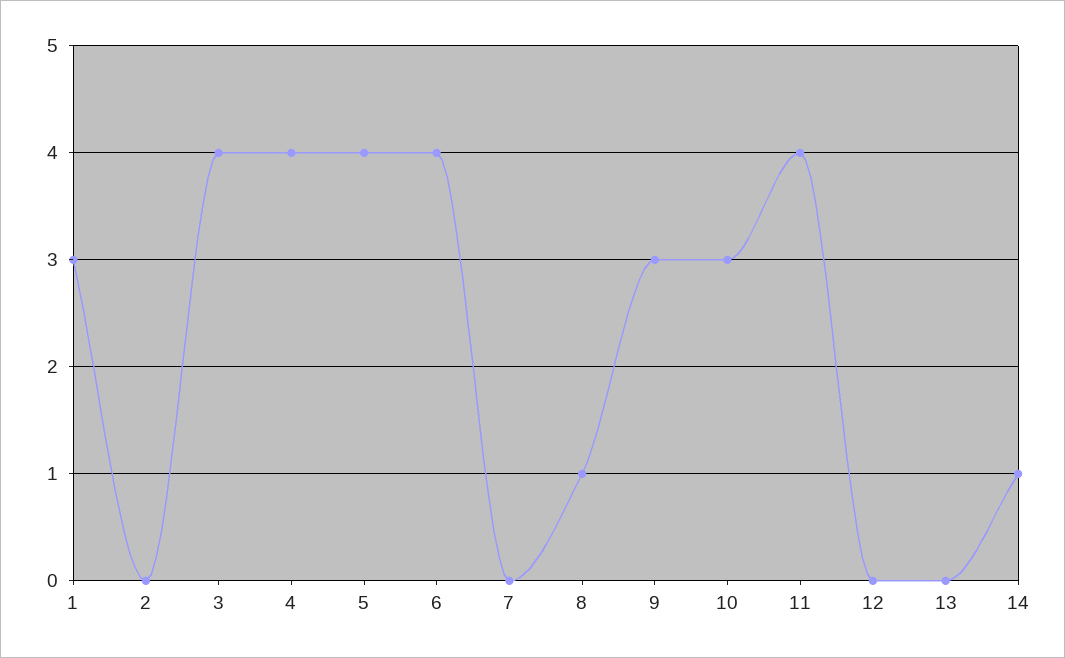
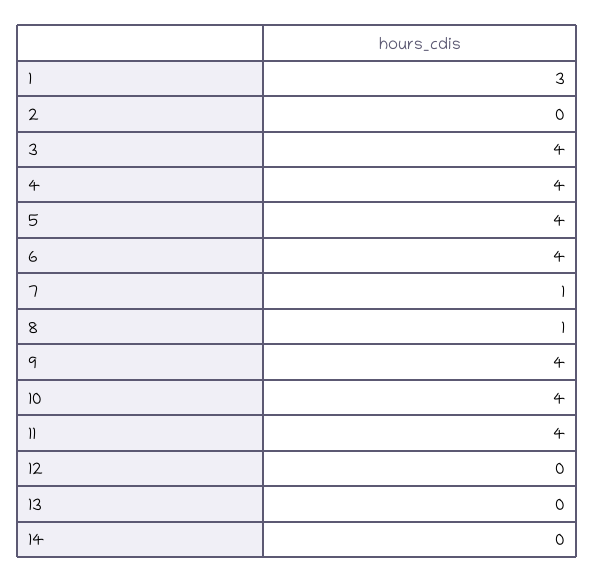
7: 0 -> 1
9: 3 -> 4
10: 3 -> 4
14: 1 -> 0

